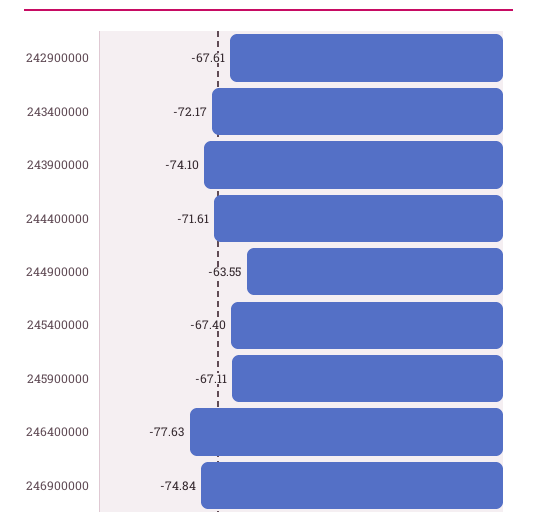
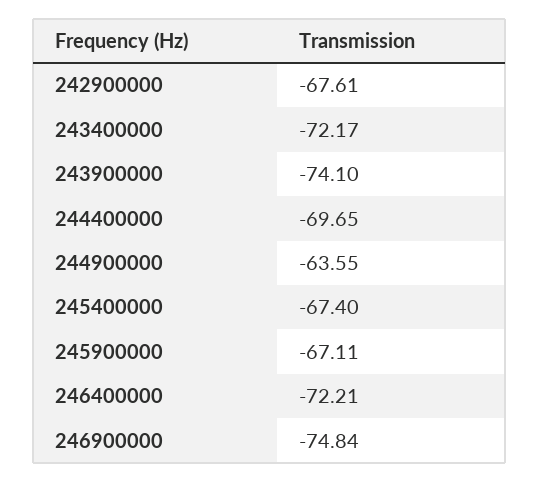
244400000: -71.61 -> -69.65
246400000: -77.63 -> -72.21

